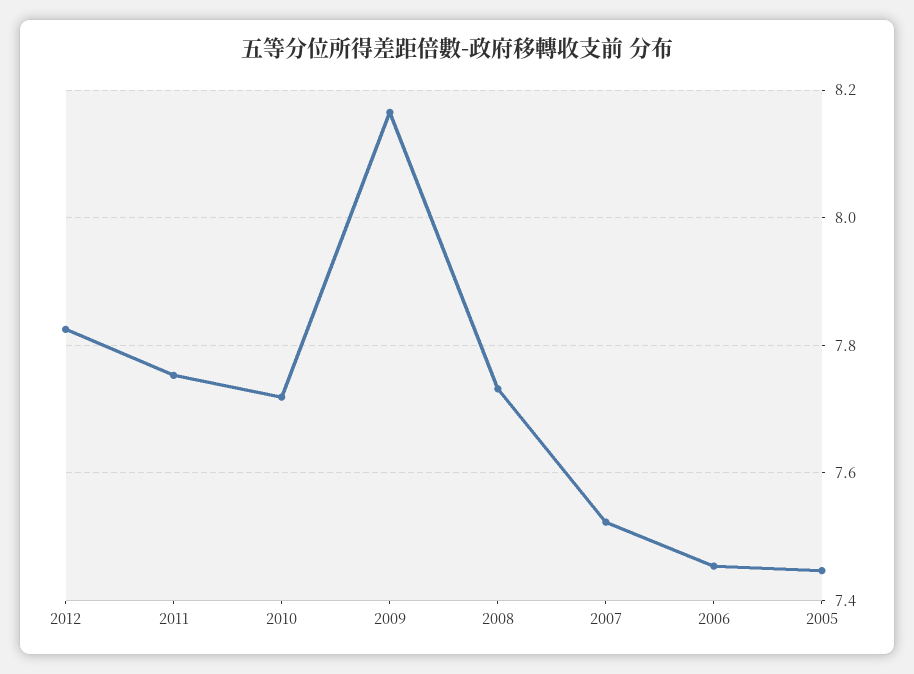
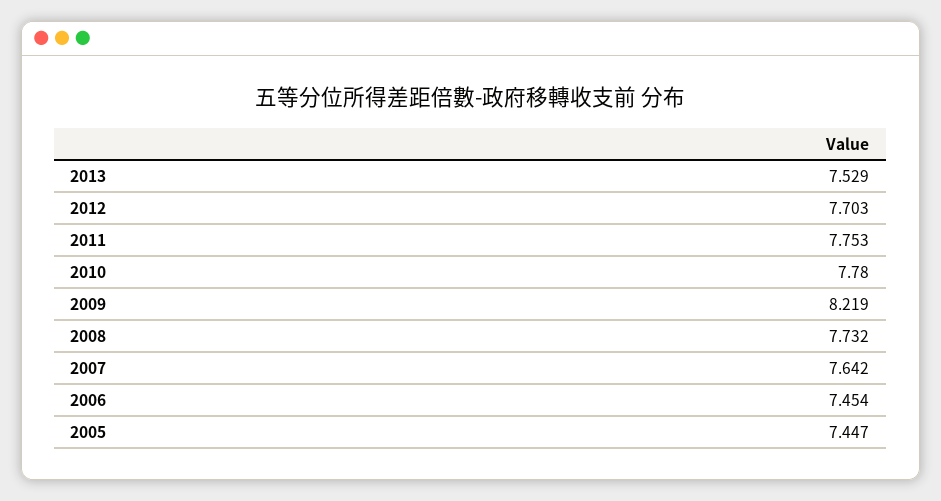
2012: 7.82 -> 7.703
2010: 7.72 -> 7.78
2009: 8.16 -> 8.219
2007: 7.52 -> 7.642
2013: none -> 7.529

